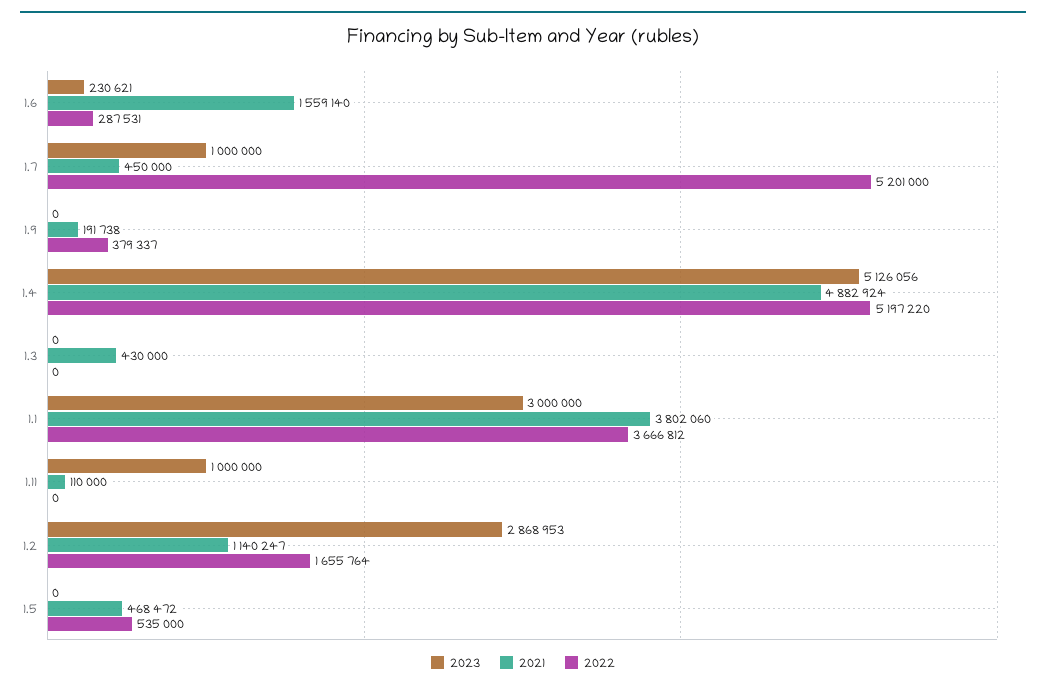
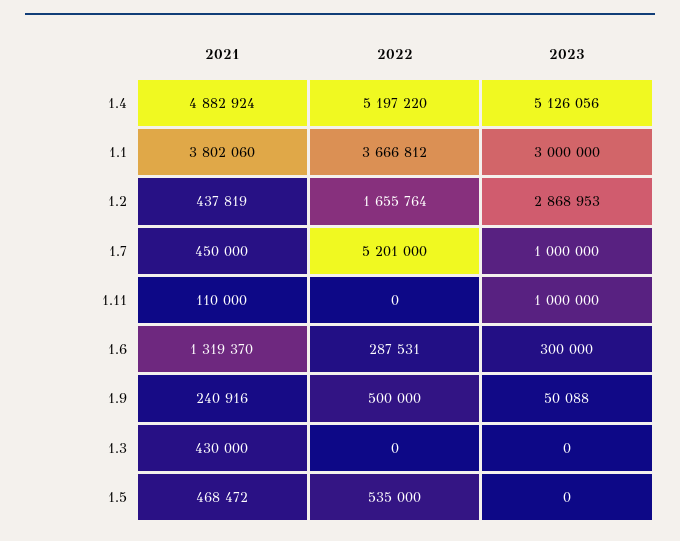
2023, 1.6: 230621 -> 300000
2021, 1.6: 1559140 -> 1319370
2023, 1.9: 0 -> 50088
2021, 1.9: 191738 -> 240916
2022, 1.9: 379337 -> 500000
2021, 1.2: 1140247 -> 437819

